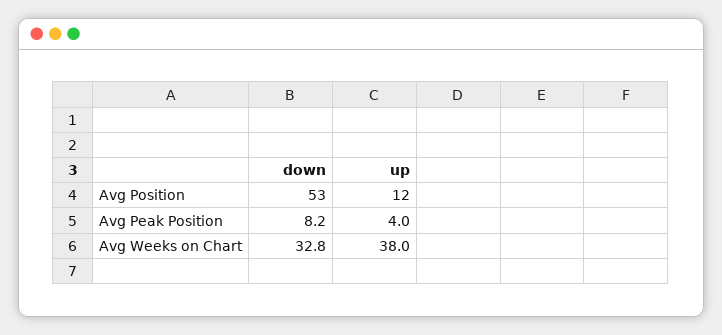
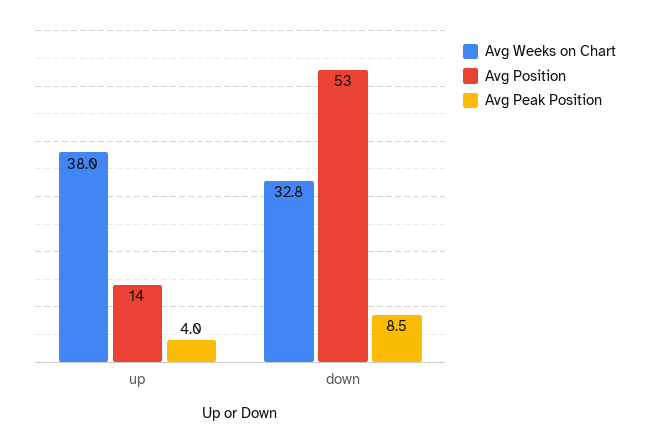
Avg Position, up: 12 -> 14
Avg Peak Position, down: 8.2 -> 8.5

